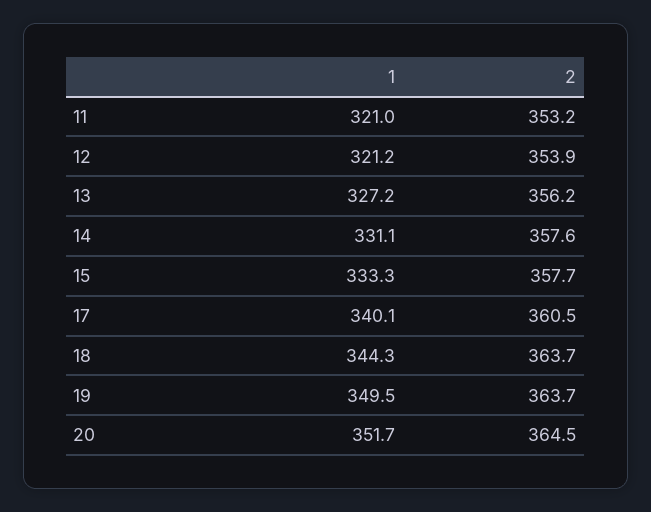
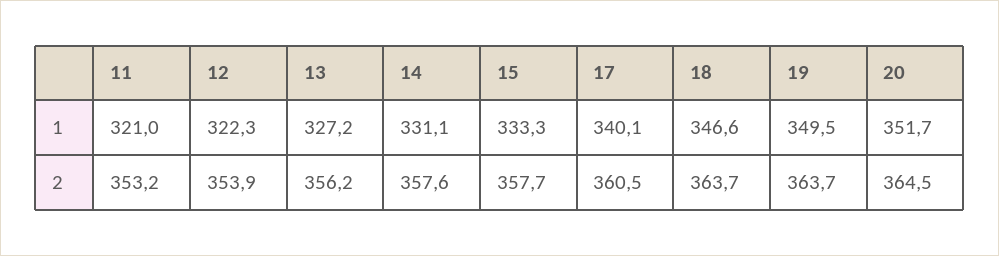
1, 12: 321.2 -> 322.3
1, 18: 344.3 -> 346.6

